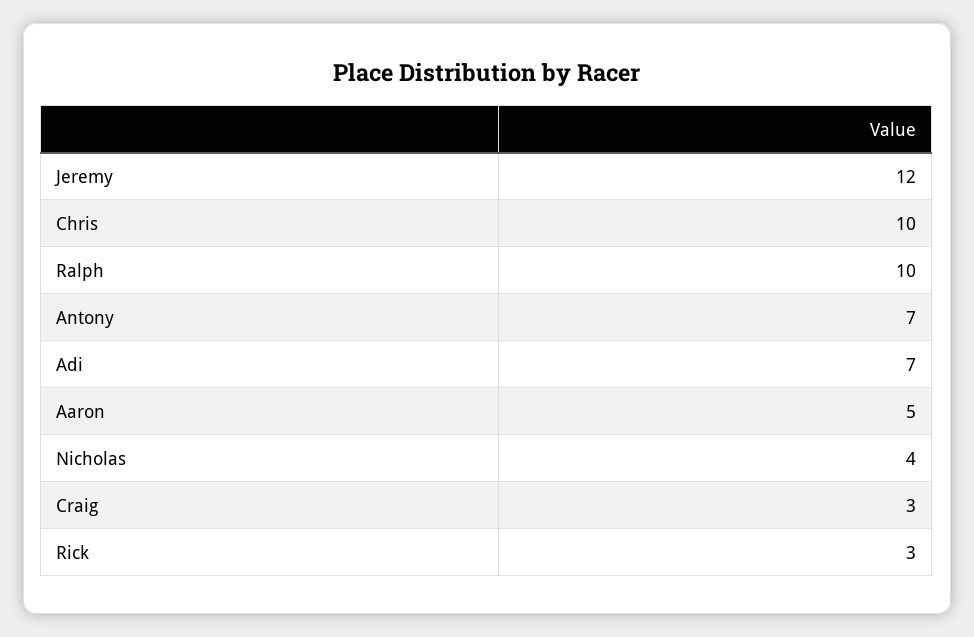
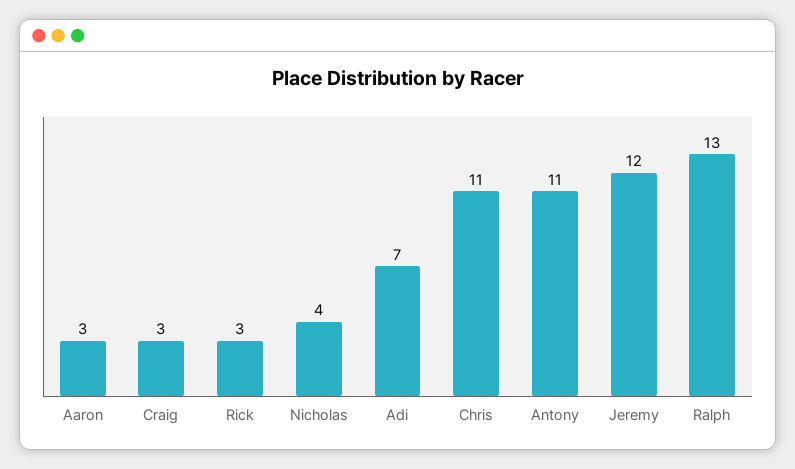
Chris: 10 -> 11
Ralph: 10 -> 13
Antony: 7 -> 11
Aaron: 5 -> 3

